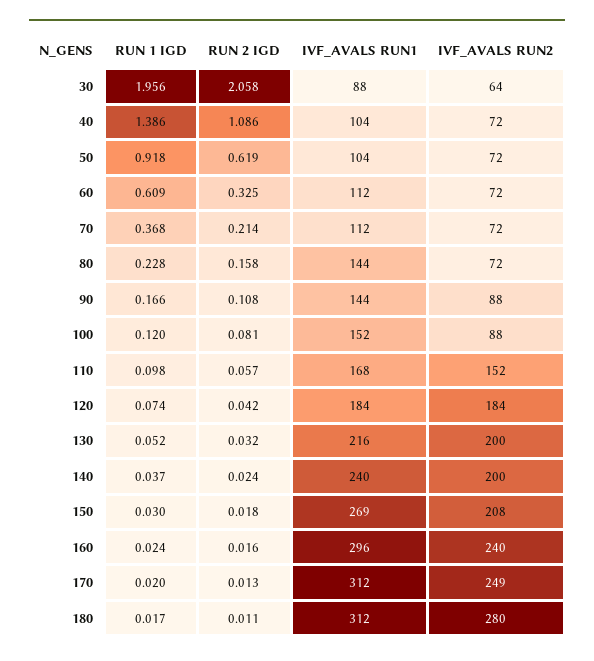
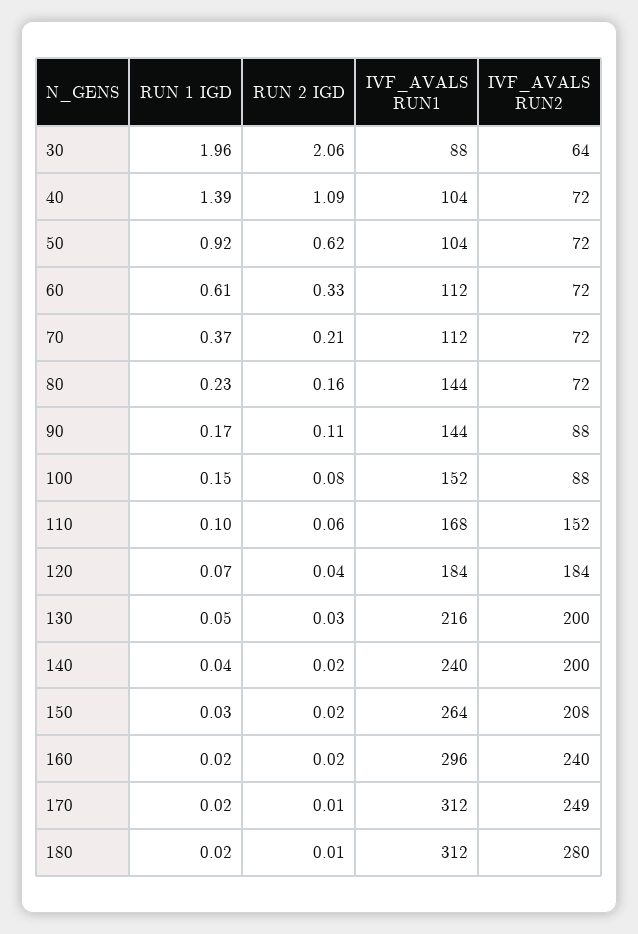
RUN 1 IGD, 100: 0.12 -> 0.15
IVF_AVALS RUN1, 150: 269 -> 264

